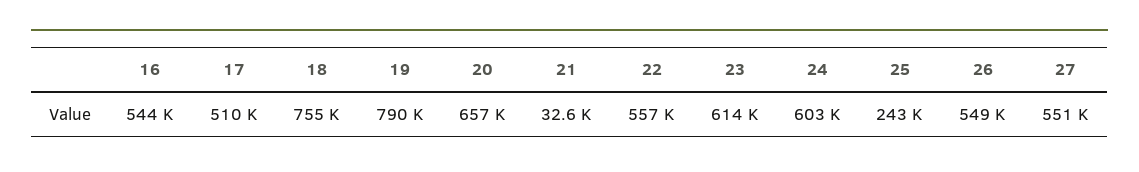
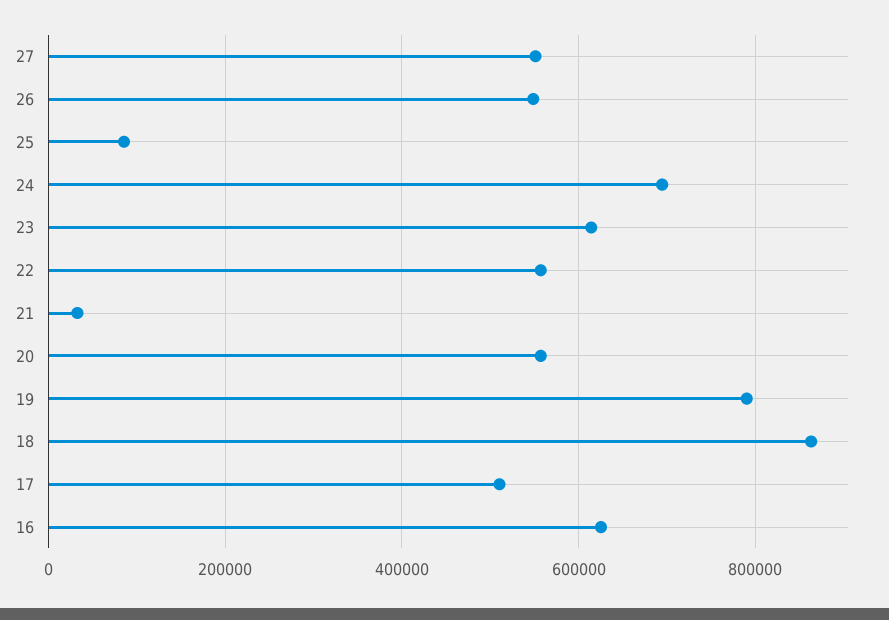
16: 544000 -> 620000
18: 755000 -> 860000
20: 657000 -> 560000
24: 603000 -> 700000
25: 243000 -> 80000

